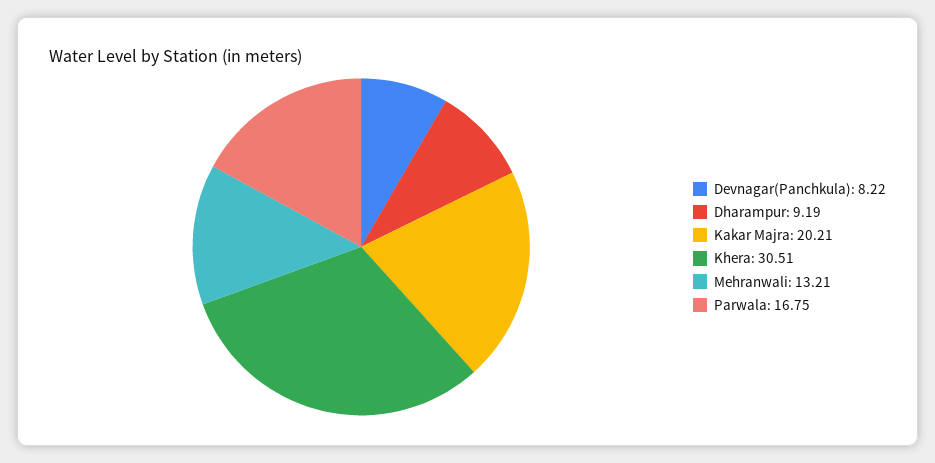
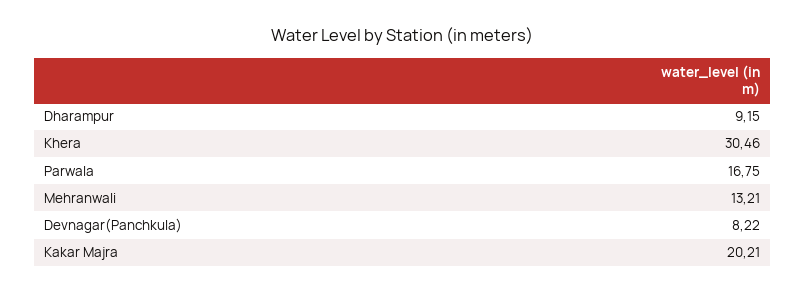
Dharampur: 9.19 -> 9.15
Khera: 30.51 -> 30.46

